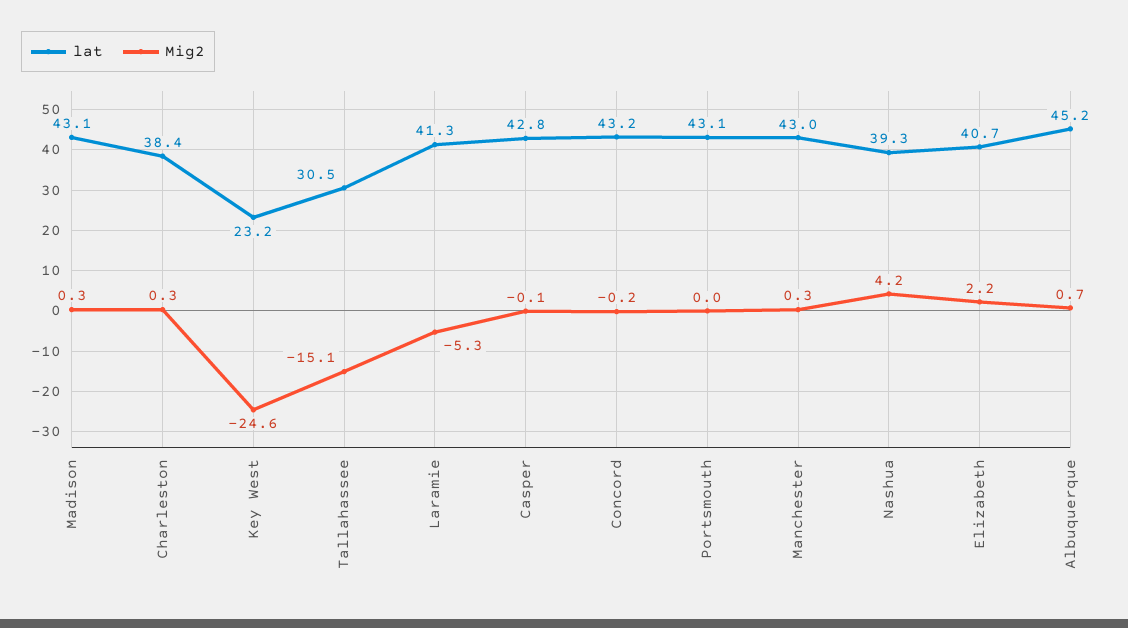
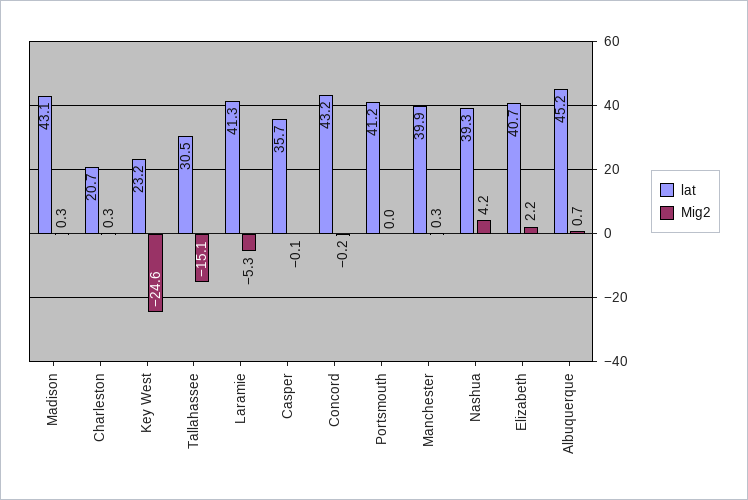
lat, Charleston: 38.4 -> 20.7
lat, Casper: 42.8 -> 35.7
lat, Portsmouth: 43.1 -> 41.2
lat, Manchester: 43 -> 39.9

